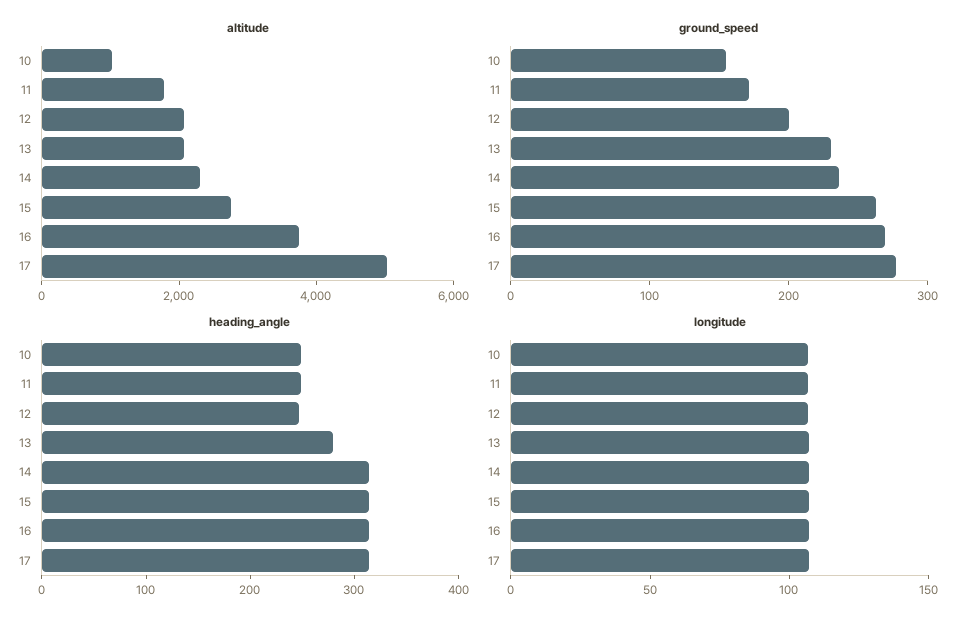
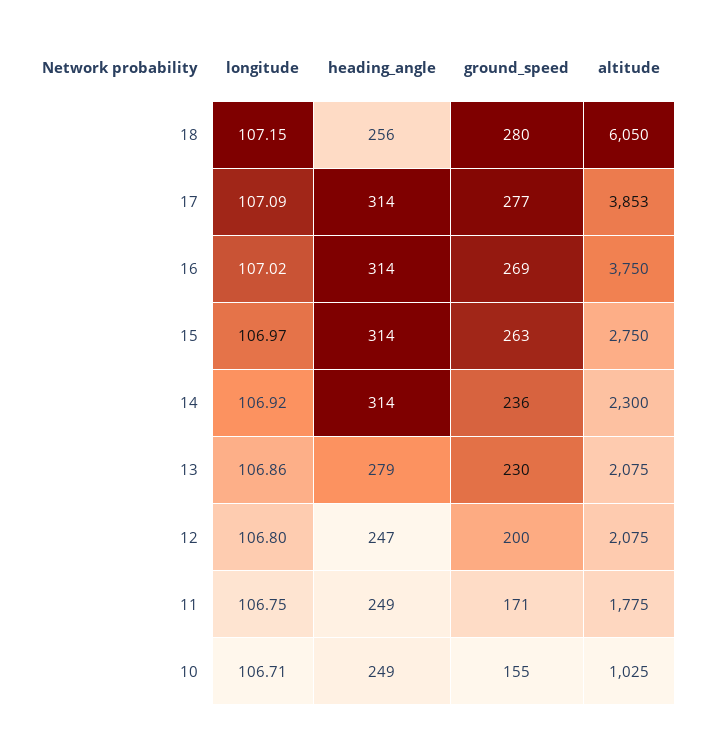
altitude, 17: 5000 -> 3853
longitude, 18: none -> 107.15
heading_angle, 18: none -> 256
ground_speed, 18: none -> 280
altitude, 18: none -> 6050

